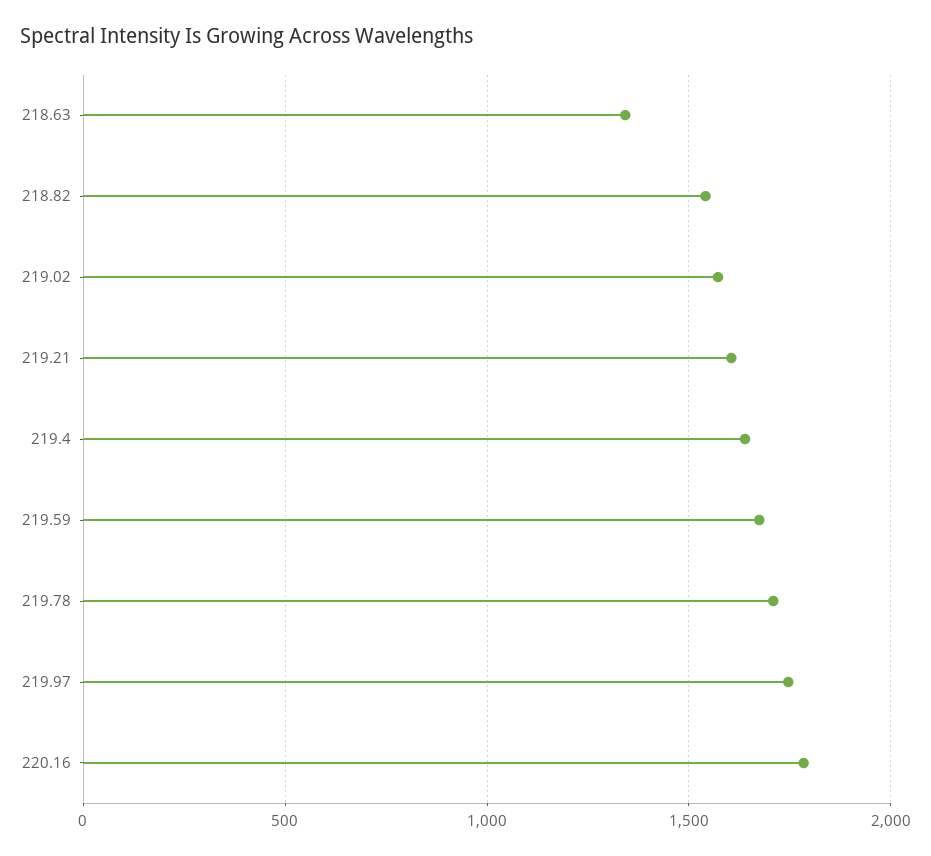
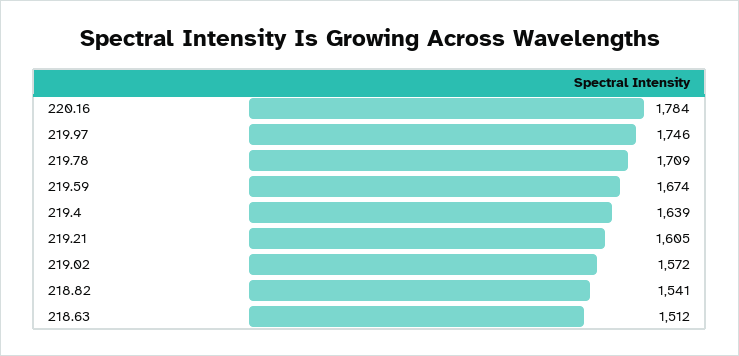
218.63: 1350 -> 1512

